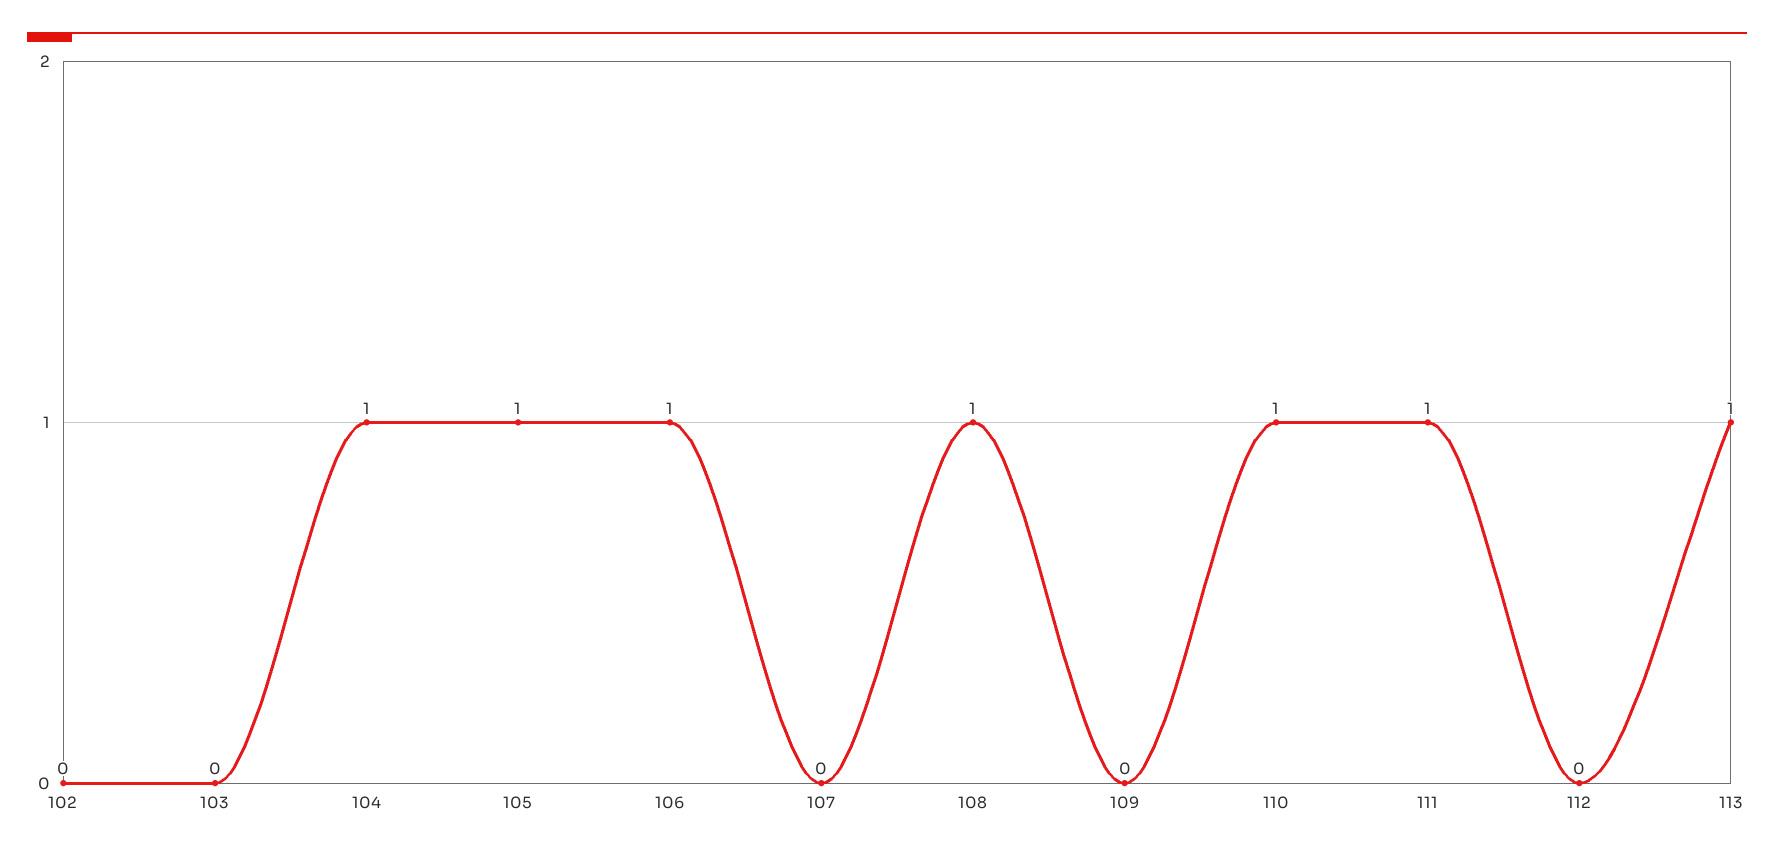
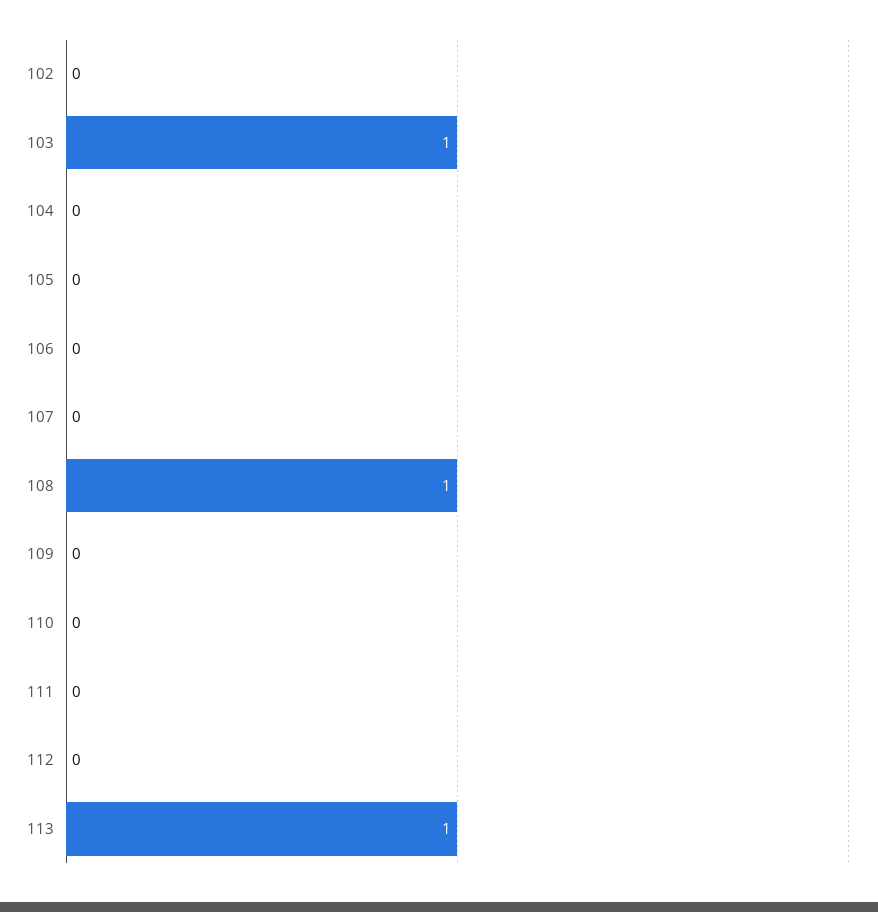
103: 0 -> 1
104: 1 -> 0
105: 1 -> 0
106: 1 -> 0
110: 1 -> 0
111: 1 -> 0

